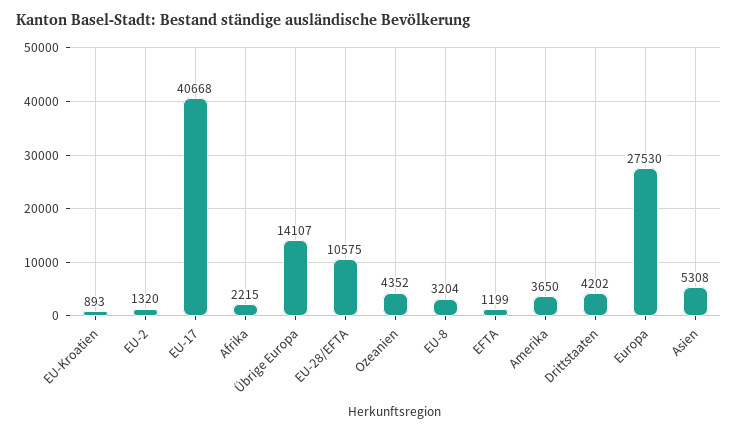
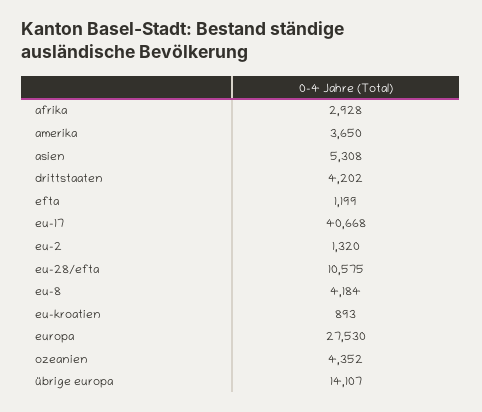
Afrika: 2215 -> 2928
EU-8: 3204 -> 4184

